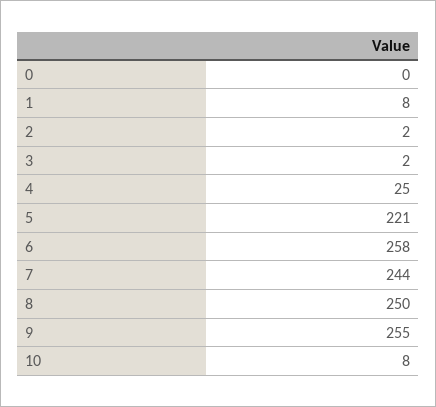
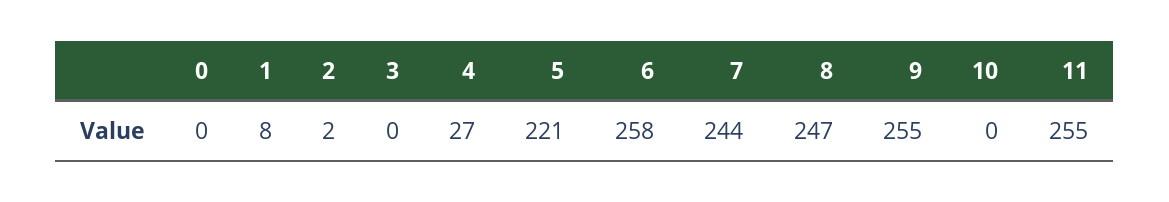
3: 2 -> 0
4: 25 -> 27
8: 250 -> 247
10: 8 -> 0
11: none -> 255

